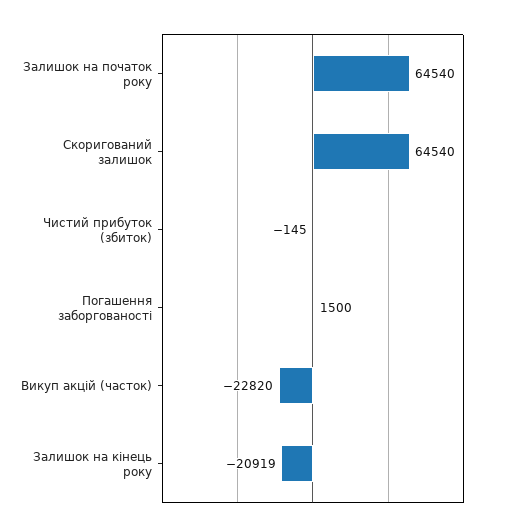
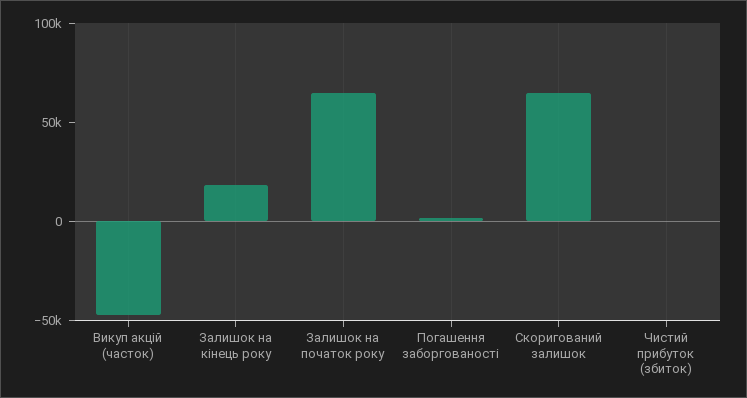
Викуп акцій (часток): -22820 -> -50000
Залишок на кінець року: -20919 -> 20000

